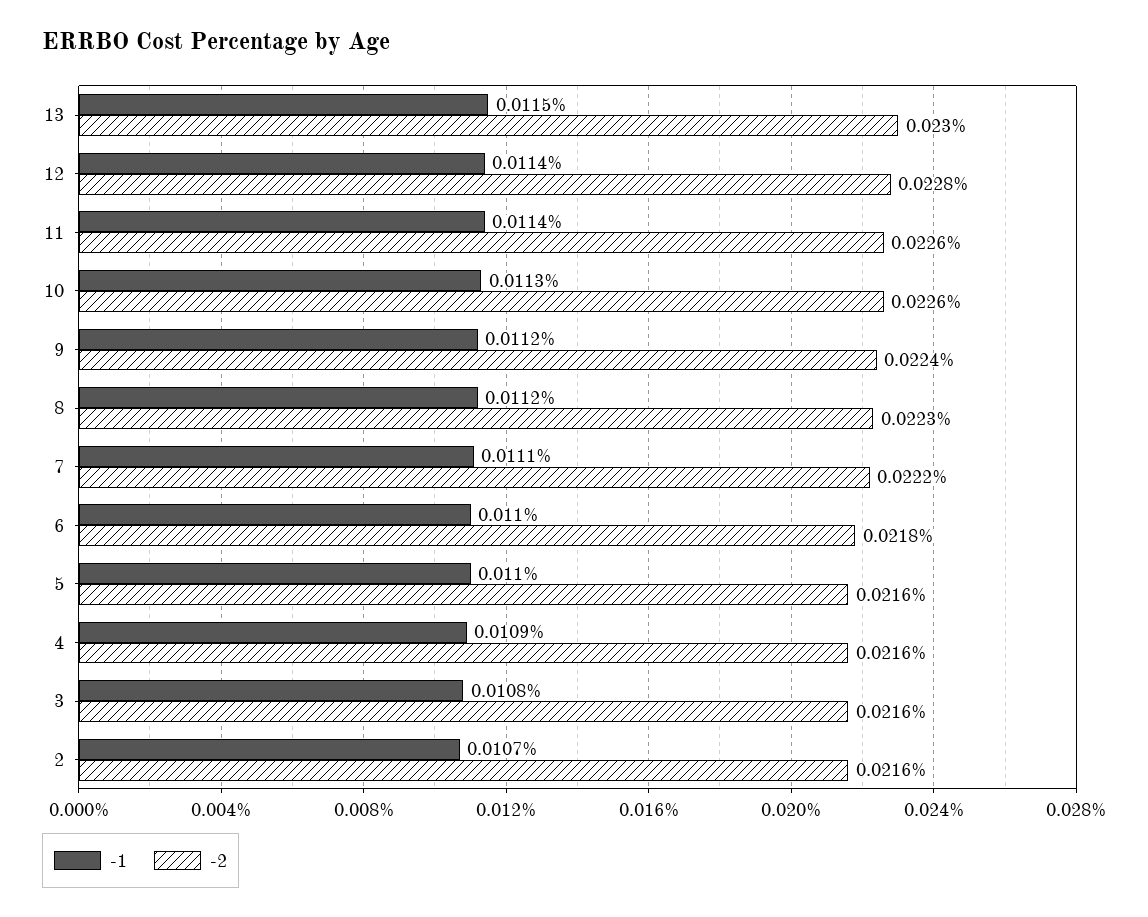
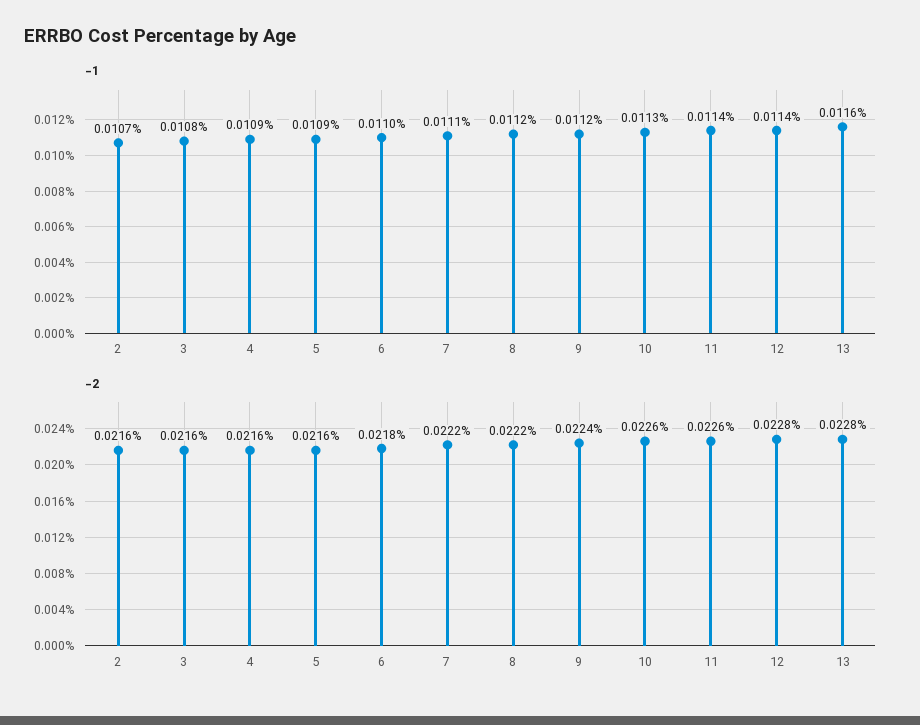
-1, 13: 0.0115 -> 0.0116
-2, 13: 0.023 -> 0.0228
-2, 8: 0.0223 -> 0.0222
-1, 5: 0.011 -> 0.0109

